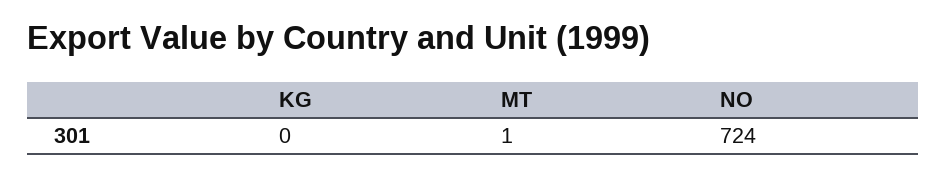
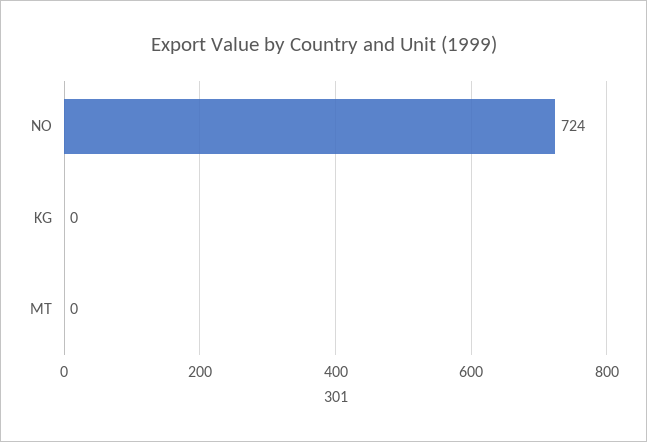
MT: 1 -> 0

